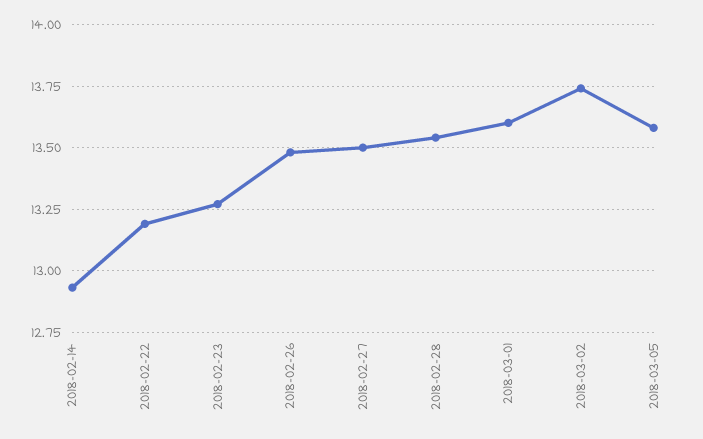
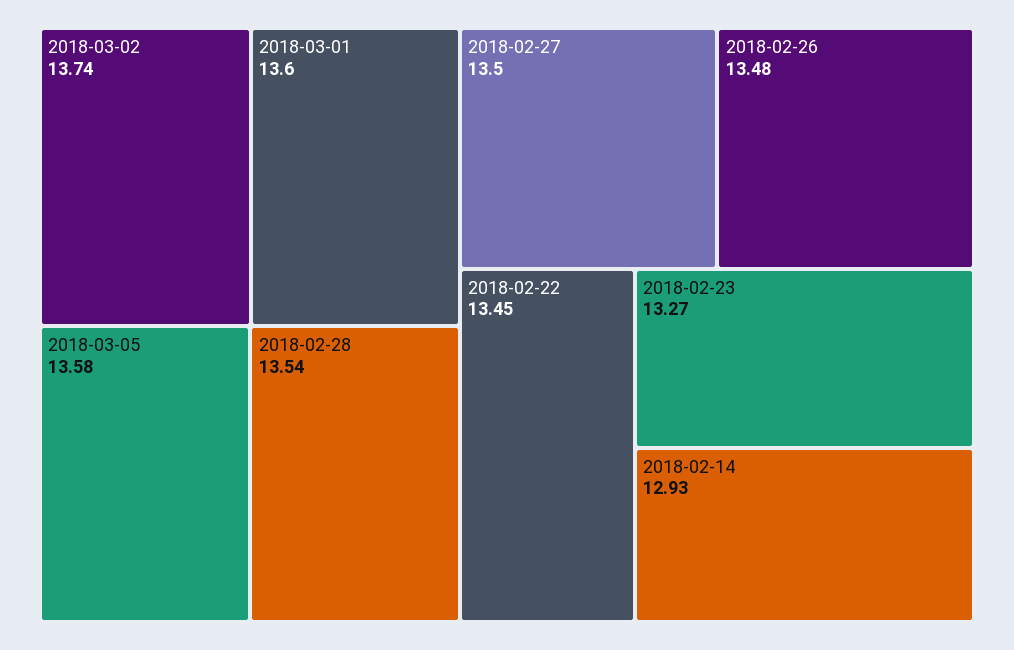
2018-02-22: 13.2 -> 13.45

